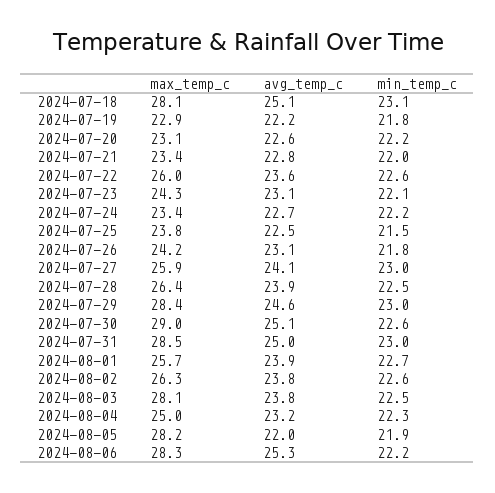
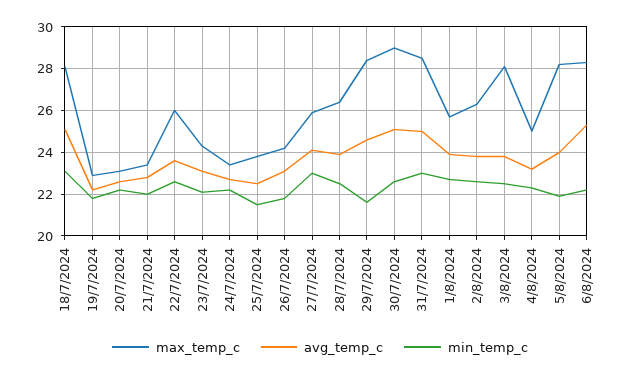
min_temp_c, 2024-07-29: 23 -> 21.5
avg_temp_c, 2024-08-05: 22 -> 24

